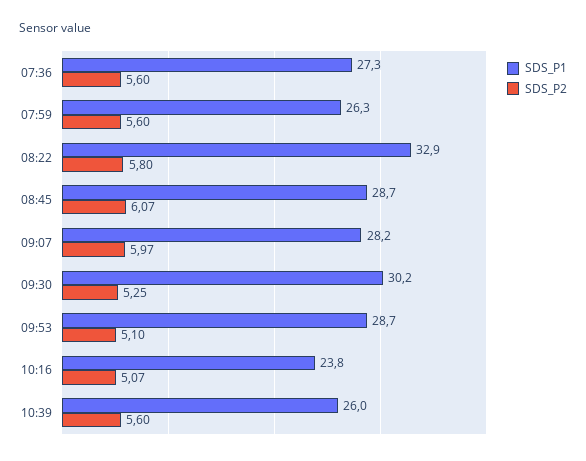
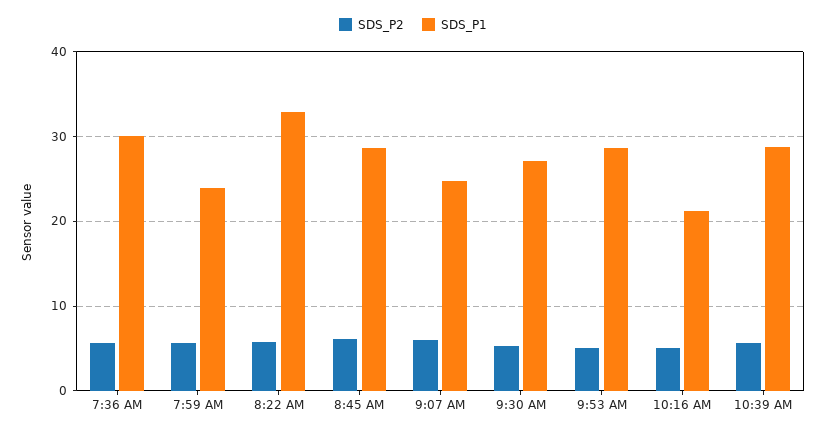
SDS_P1, 07:36: 27.3 -> 30
SDS_P1, 07:59: 26.3 -> 24
SDS_P1, 09:07: 28.2 -> 25
SDS_P1, 09:30: 30.2 -> 27
SDS_P1, 10:16: 23.8 -> 21
SDS_P1, 10:39: 26 -> 29

